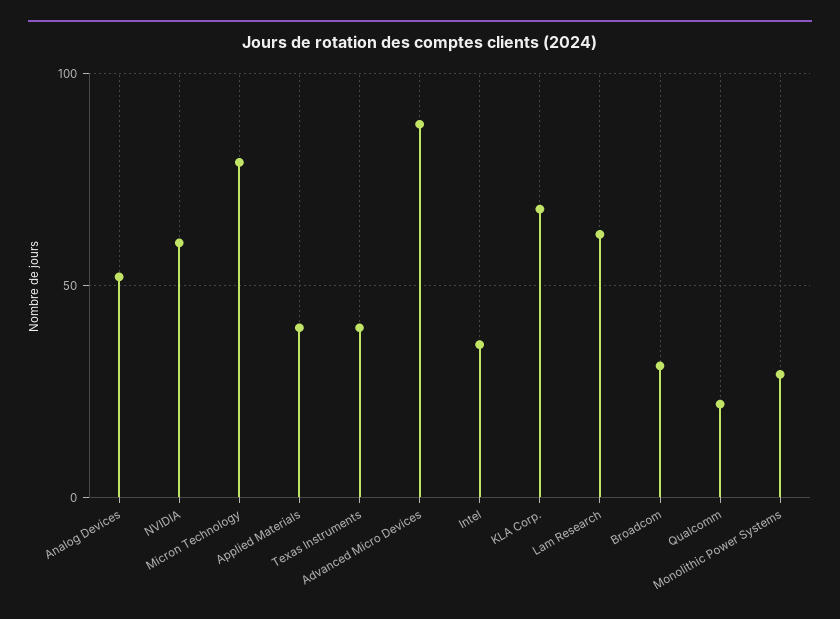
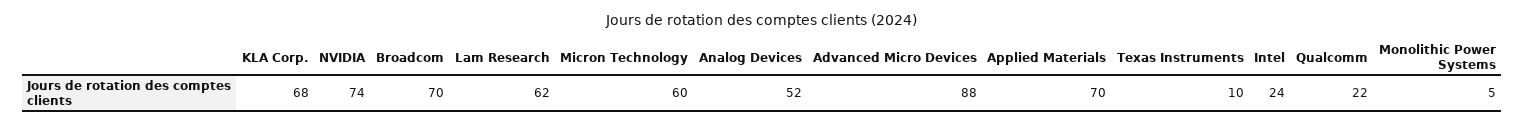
NVIDIA: 60 -> 74
Micron Technology: 80 -> 60
Applied Materials: 40 -> 70
Texas Instruments: 40 -> 10
Intel: 35 -> 24
Broadcom: 30 -> 70
Monolithic Power Systems: 30 -> 5

